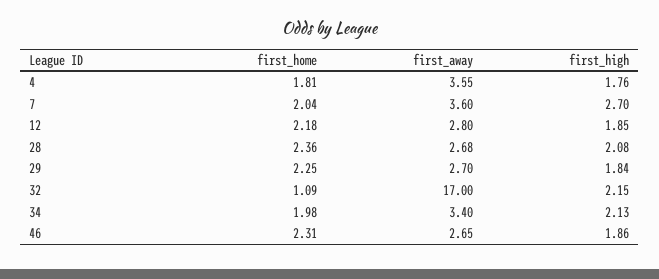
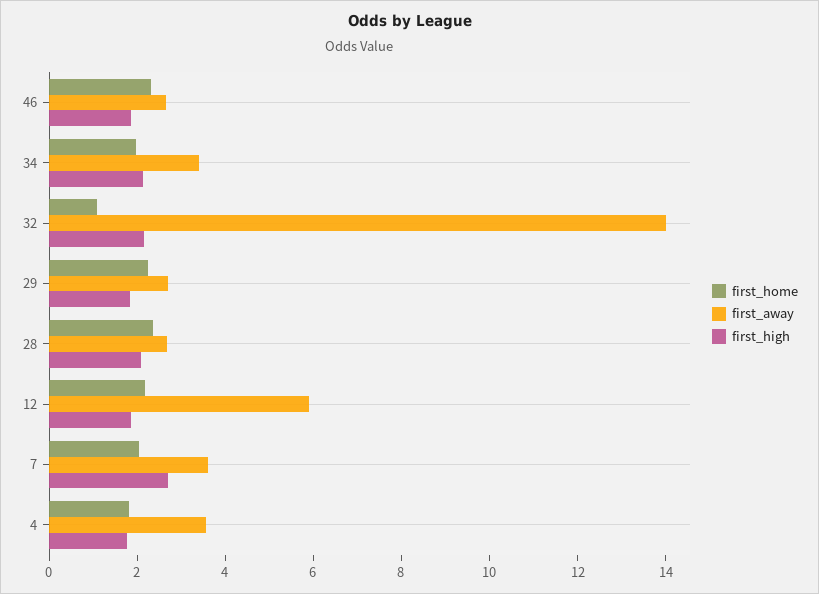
first_away, 12: 2.8 -> 6
first_away, 32: 17 -> 14

